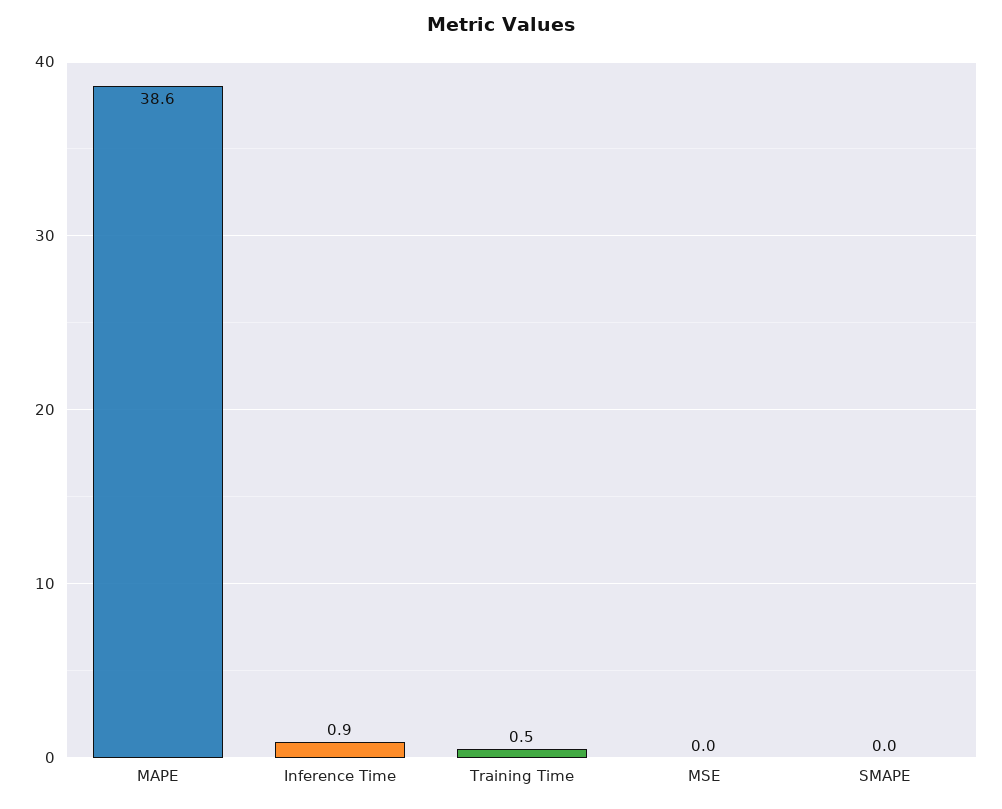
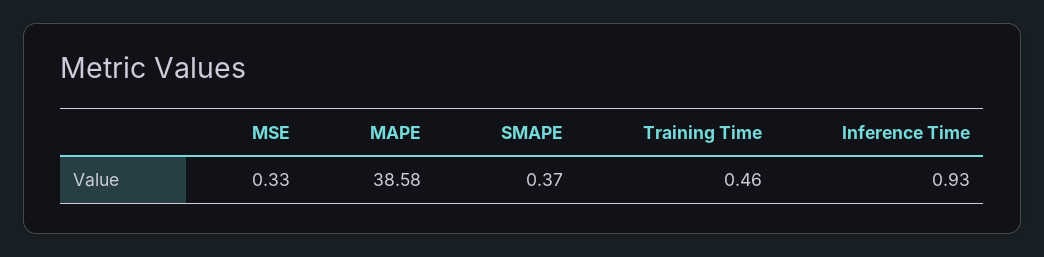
MSE: 0 -> 0.33
SMAPE: 0 -> 0.37

